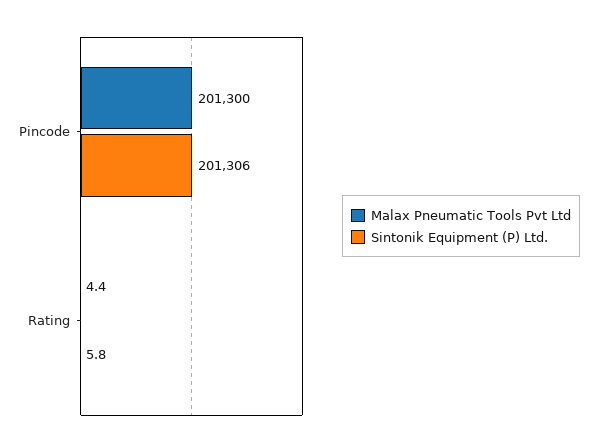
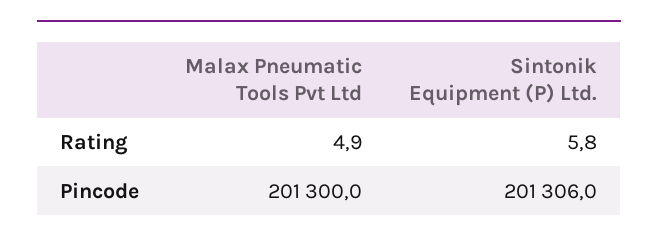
Malax Pneumatic Tools Pvt Ltd, Rating: 4.4 -> 4.9

